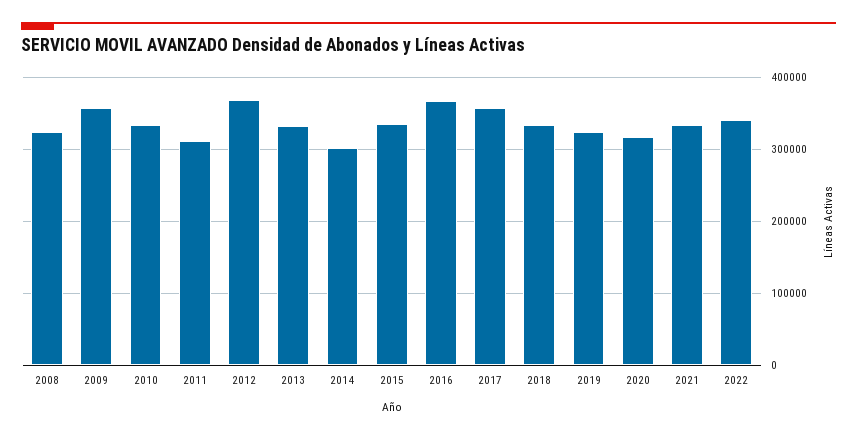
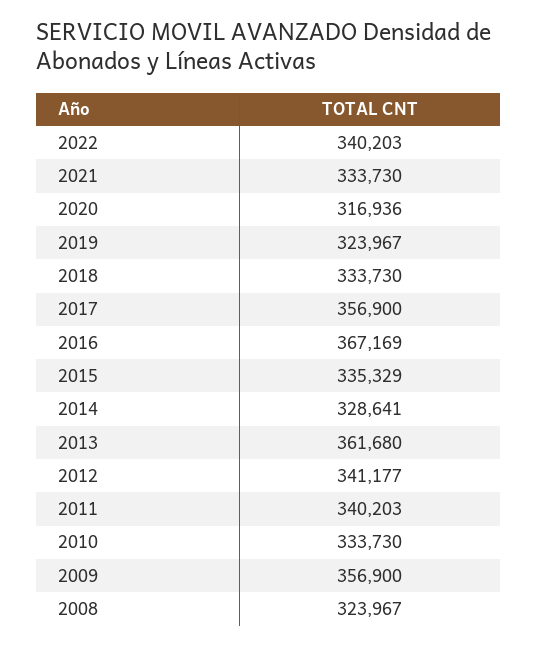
2011: 310000 -> 340203
2012: 370000 -> 341177
2013: 330000 -> 361680
2014: 300000 -> 328641

